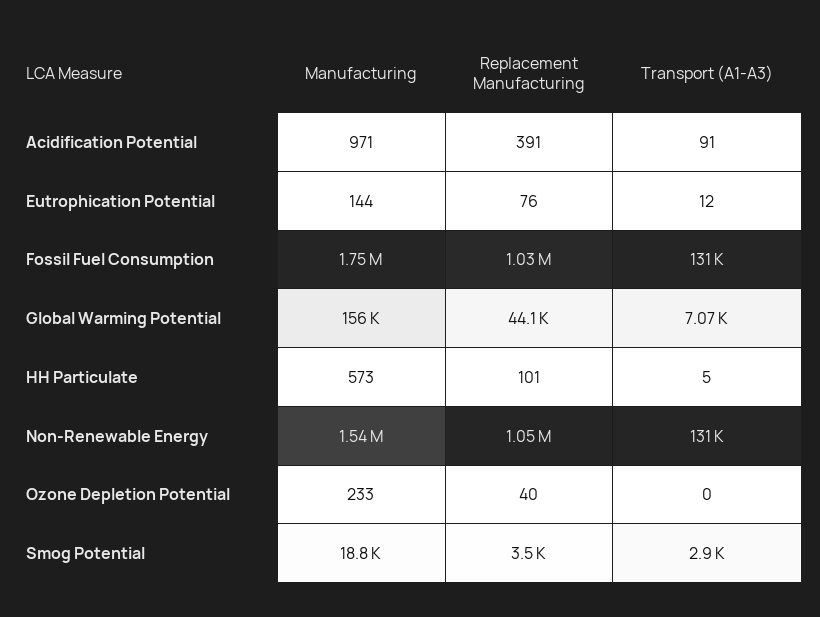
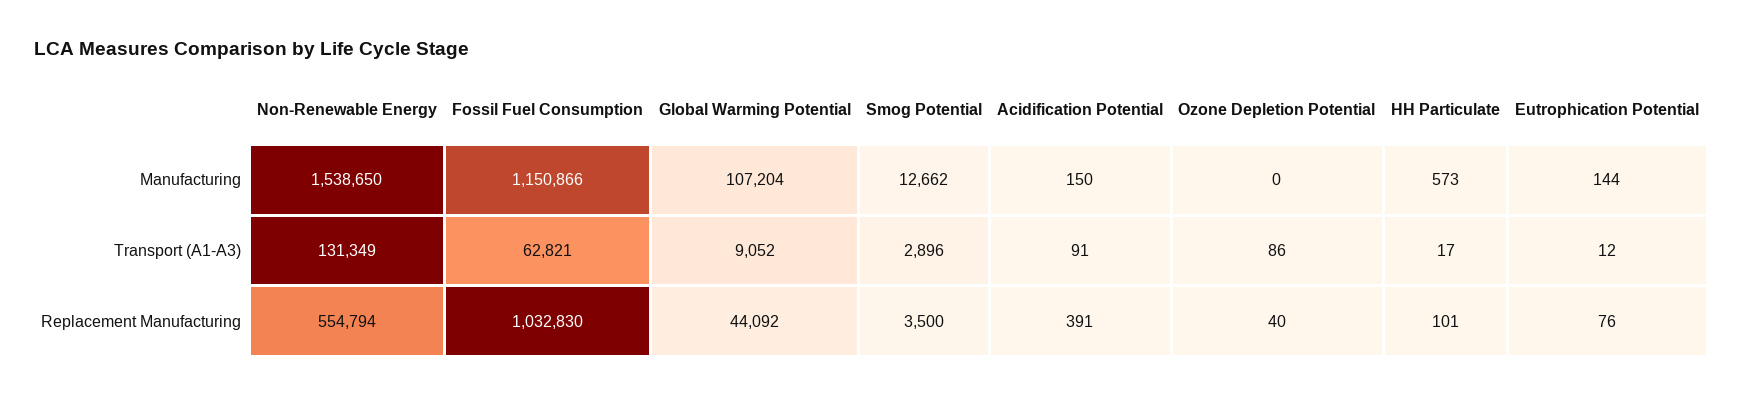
Manufacturing, Acidification Potential: 971 -> 150
Manufacturing, Fossil Fuel Consumption: 1750000 -> 1150866
Transport (A1-A3), Fossil Fuel Consumption: 131000 -> 62821
Manufacturing, Global Warming Potential: 156000 -> 107204
Transport (A1-A3), Global Warming Potential: 7070 -> 9052
Transport (A1-A3), HH Particulate: 5 -> 17
Replacement Manufacturing, Non-Renewable Energy: 1050000 -> 554794
Manufacturing, Ozone Depletion Potential: 233 -> 0
Transport (A1-A3), Ozone Depletion Potential: 0 -> 86
Manufacturing, Smog Potential: 18800 -> 12662

